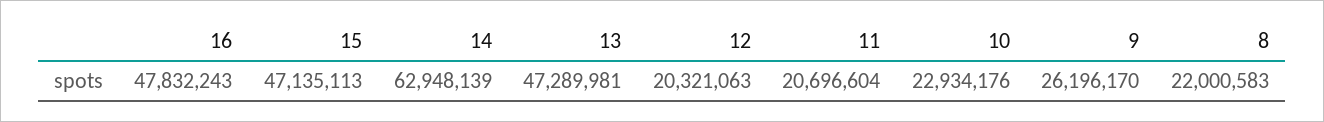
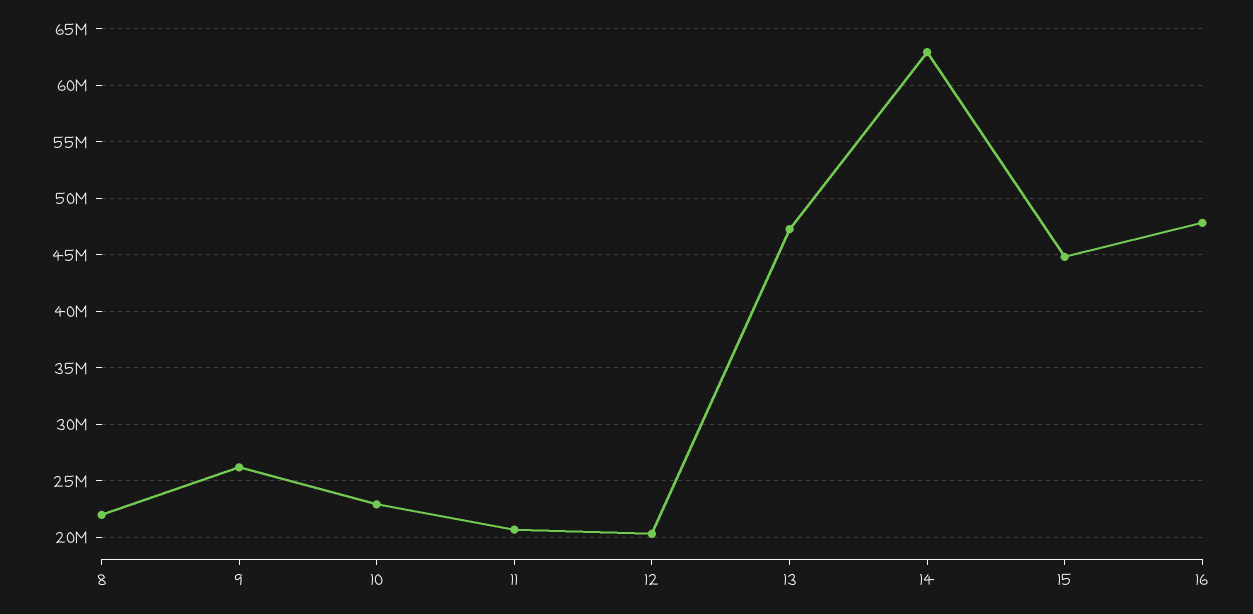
15: 47135113 -> 45000000

